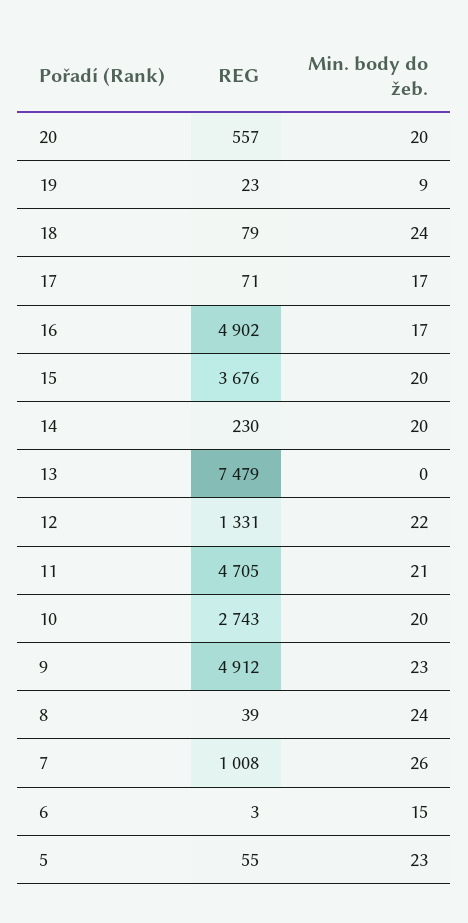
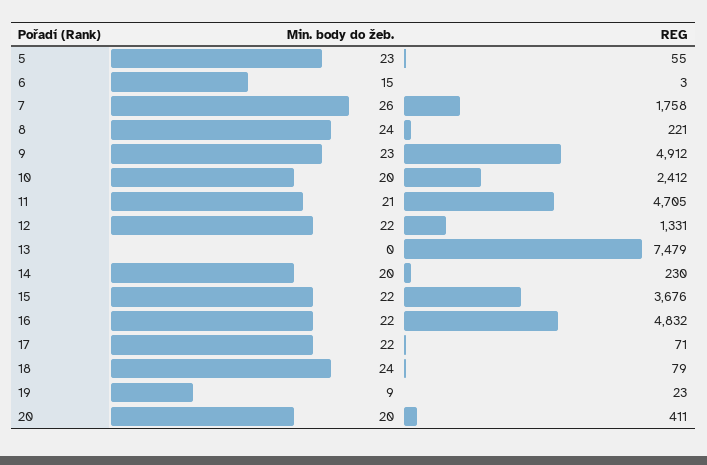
REG, 20: 557 -> 411
Min. body do žeb., 17: 17 -> 22
REG, 16: 4902 -> 4832
Min. body do žeb., 16: 17 -> 22
Min. body do žeb., 15: 20 -> 22
REG, 10: 2743 -> 2412
REG, 8: 39 -> 221
REG, 7: 1008 -> 1758

